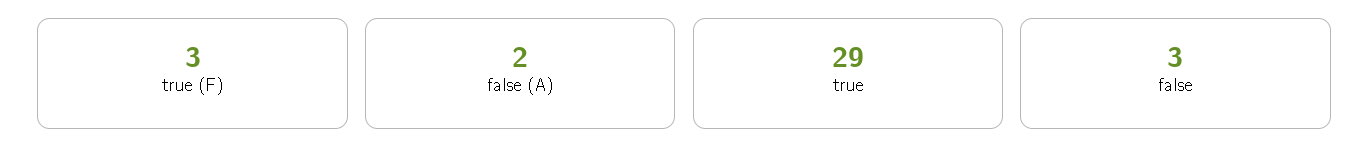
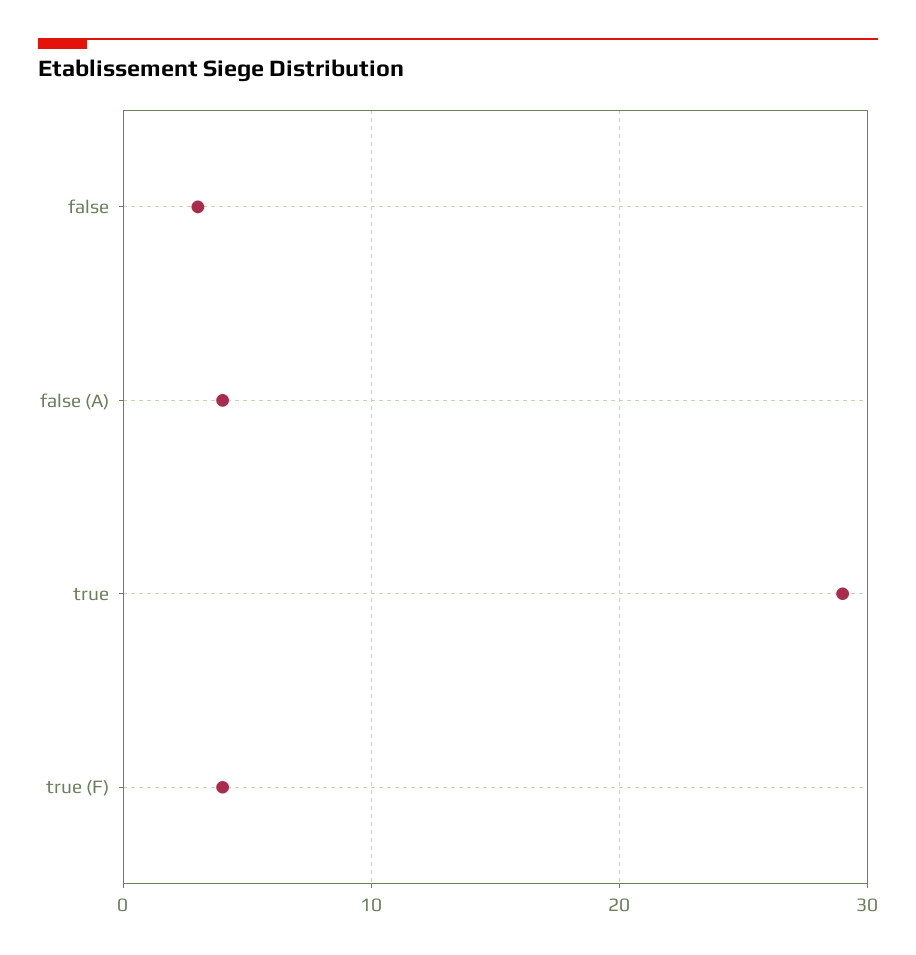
true (F): 3 -> 4
false (A): 2 -> 4

